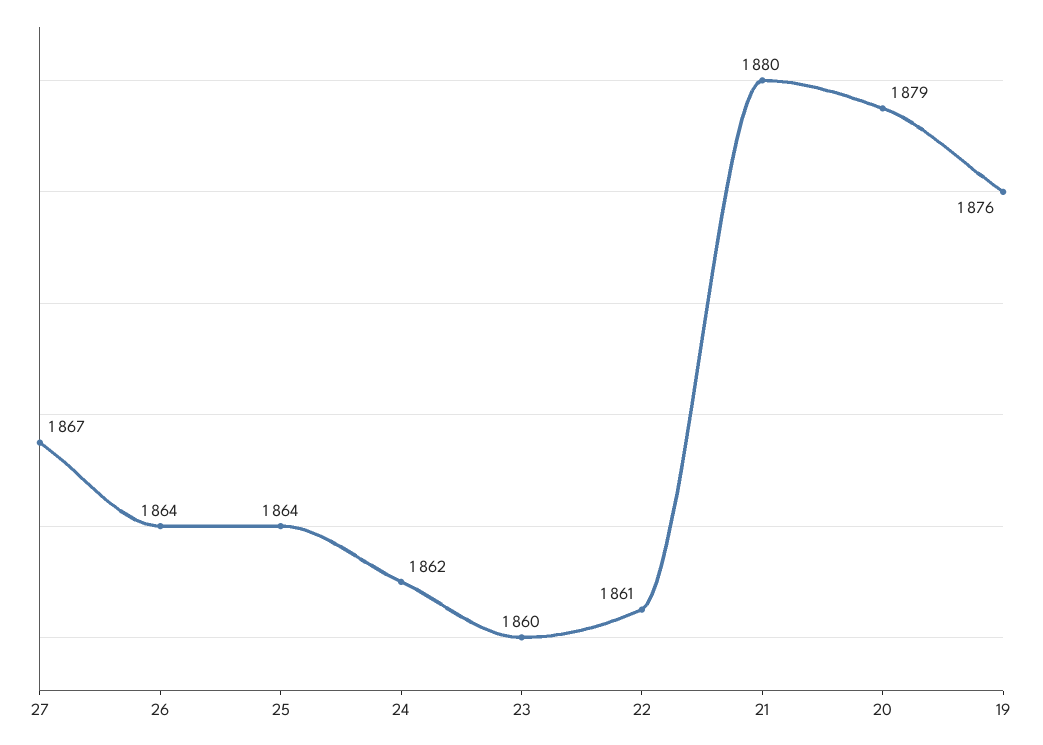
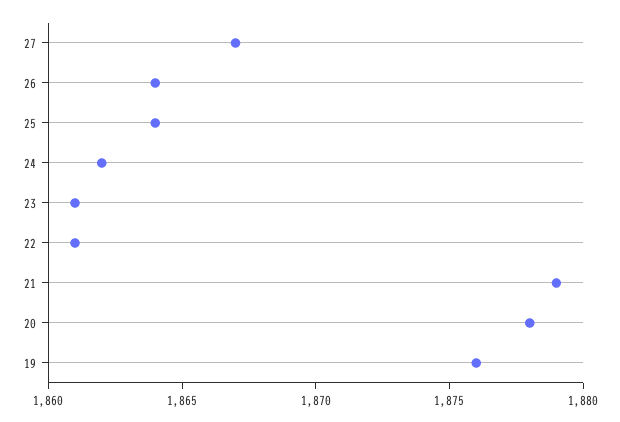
23: 1860 -> 1861
21: 1880 -> 1879
20: 1879 -> 1878

